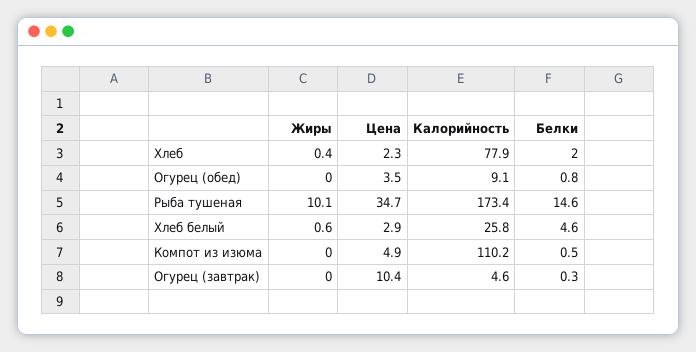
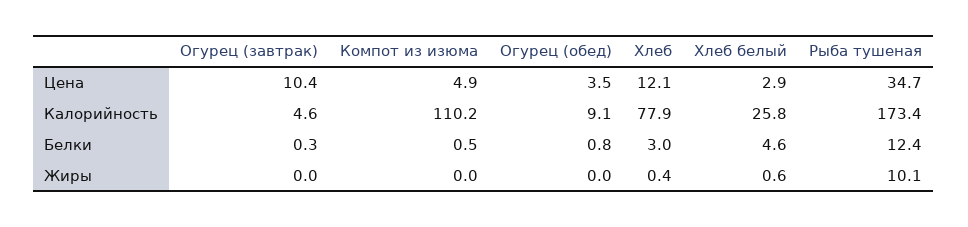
Цена, Хлеб: 2.3 -> 12.1
Белки, Хлеб: 2 -> 3
Белки, Рыба тушеная: 14.6 -> 12.4

